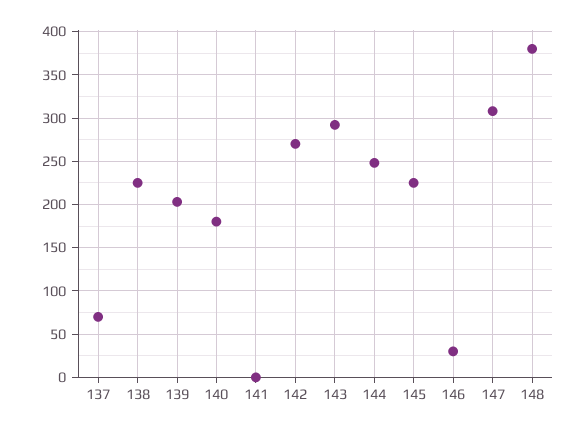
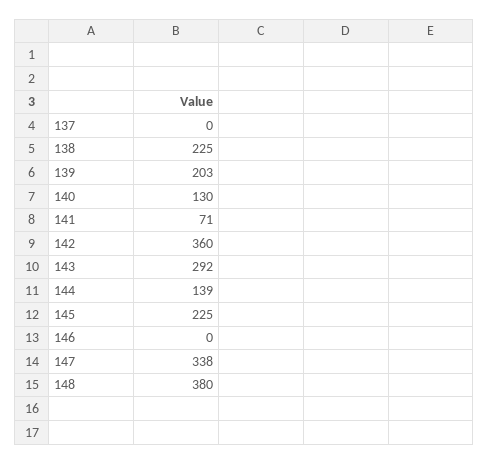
137: 70 -> 0
140: 180 -> 130
141: 0 -> 71
142: 270 -> 360
144: 250 -> 139
146: 30 -> 0
147: 310 -> 338

